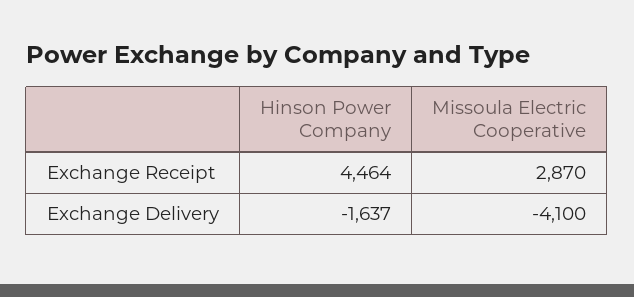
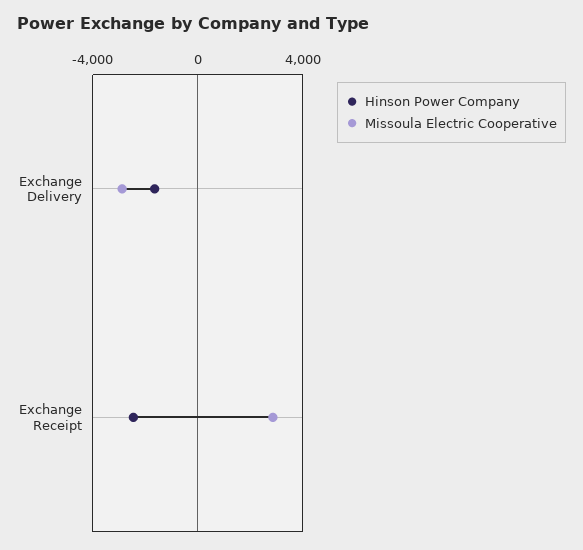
Hinson Power Company, Exchange Receipt: 4464 -> -2500
Missoula Electric Cooperative, Exchange Delivery: -4100 -> -3000

